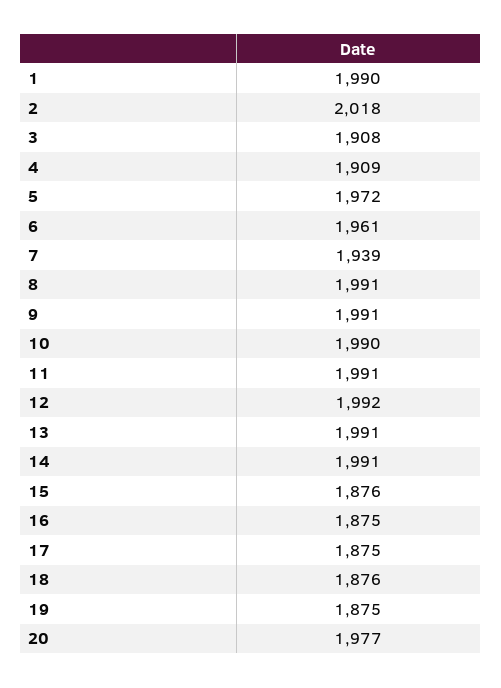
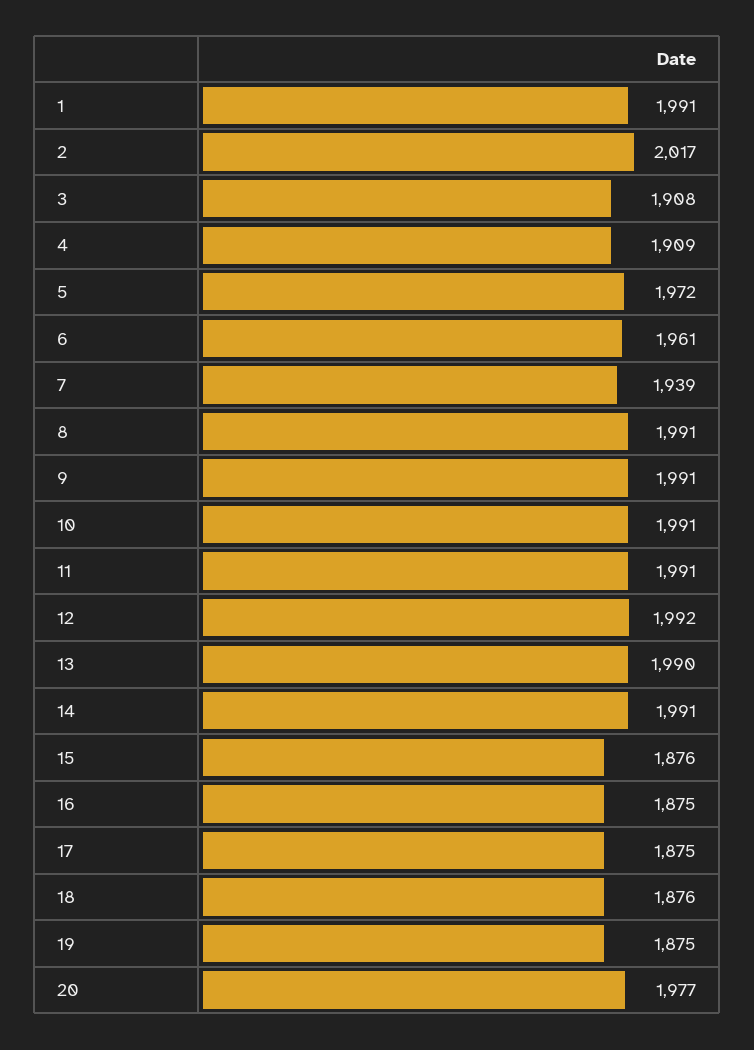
1: 1990 -> 1991
2: 2018 -> 2017
10: 1990 -> 1991
13: 1991 -> 1990

